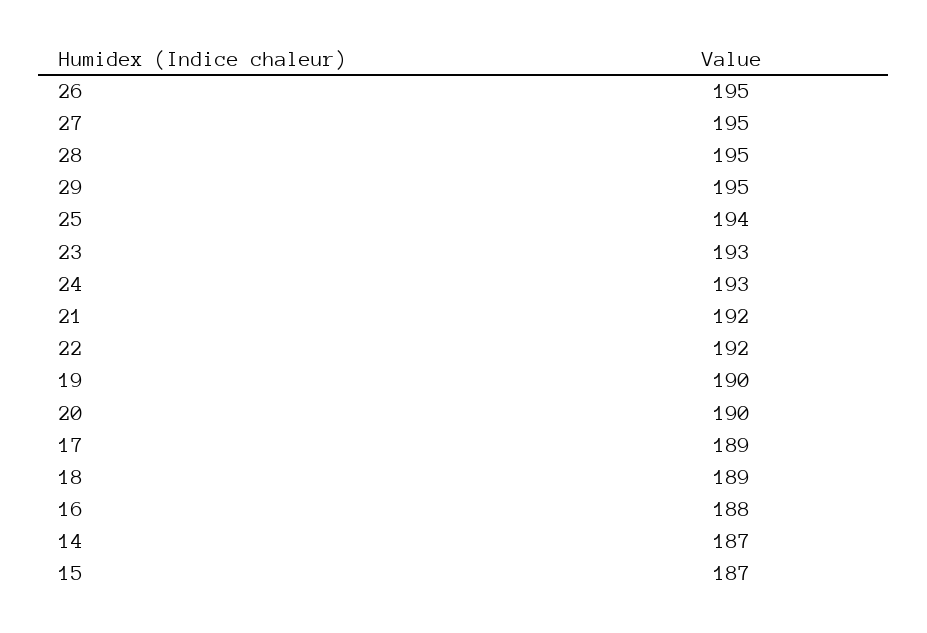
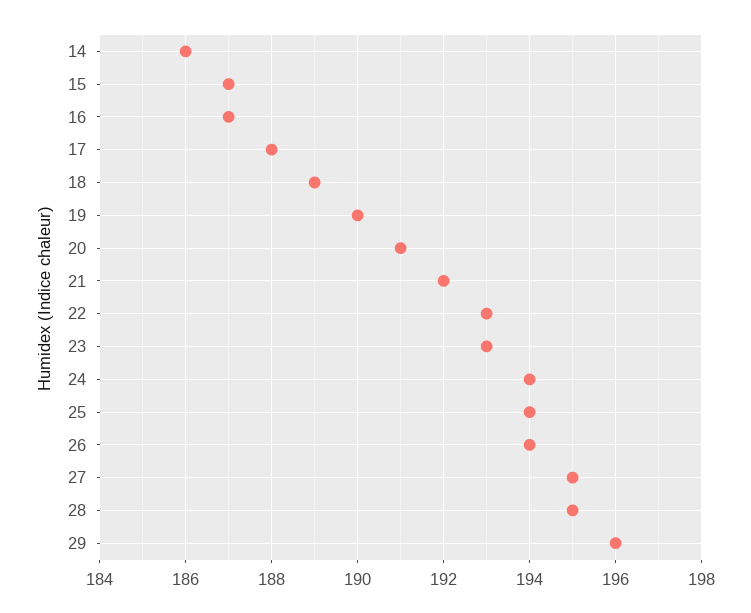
26: 195 -> 194
29: 195 -> 196
24: 193 -> 194
22: 192 -> 193
20: 190 -> 191
17: 189 -> 188
16: 188 -> 187
14: 187 -> 186

